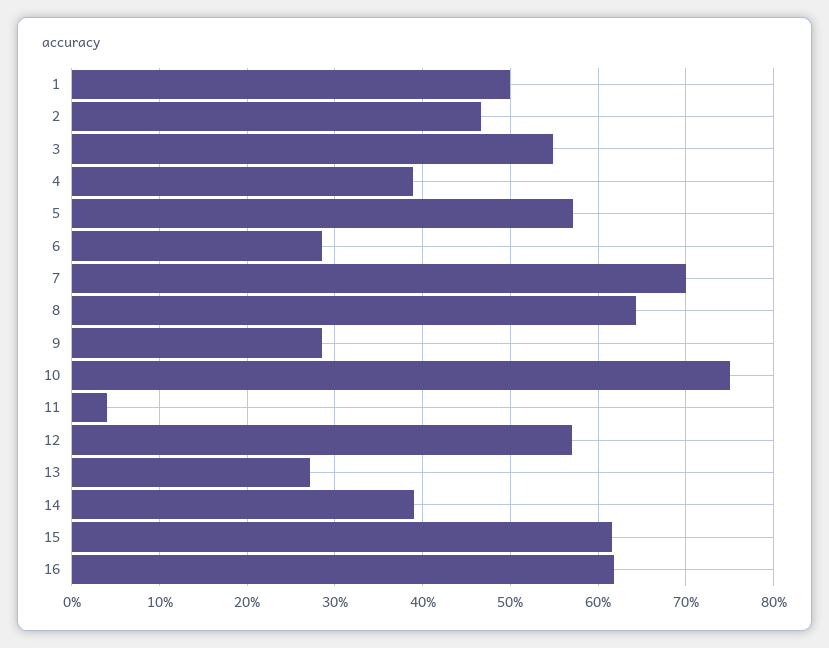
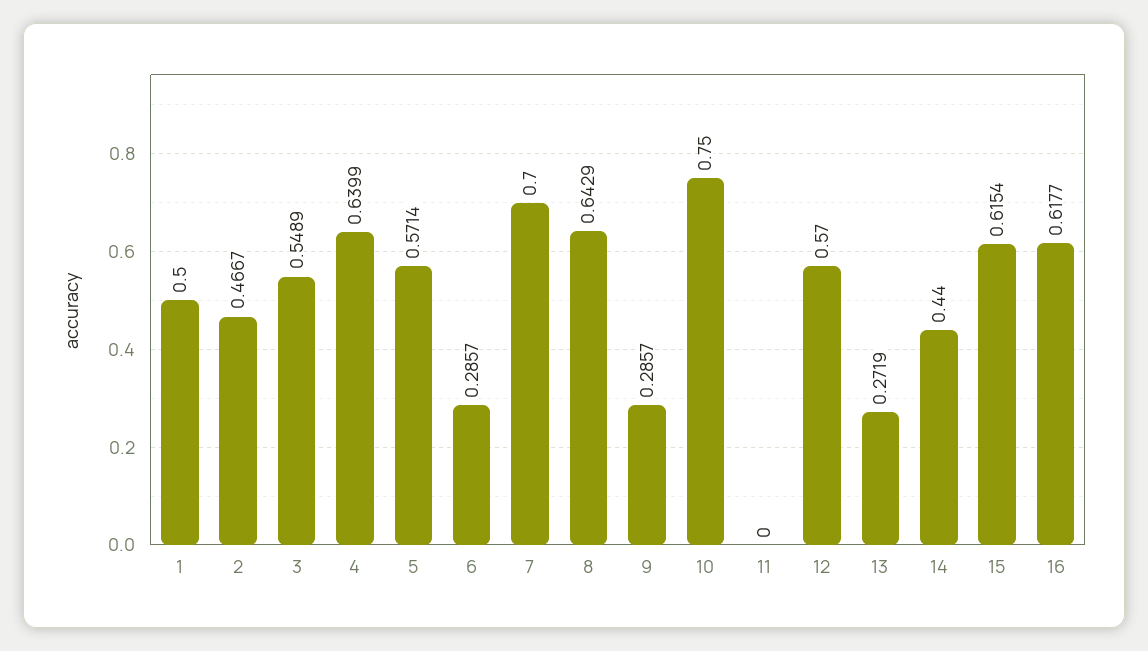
4: 0.39 -> 0.6399
11: 0.04 -> 0
14: 0.39 -> 0.44

